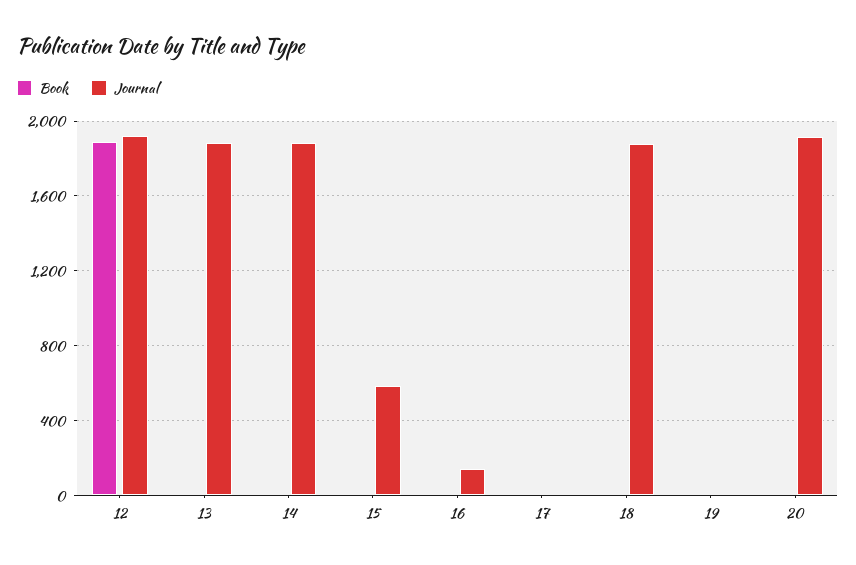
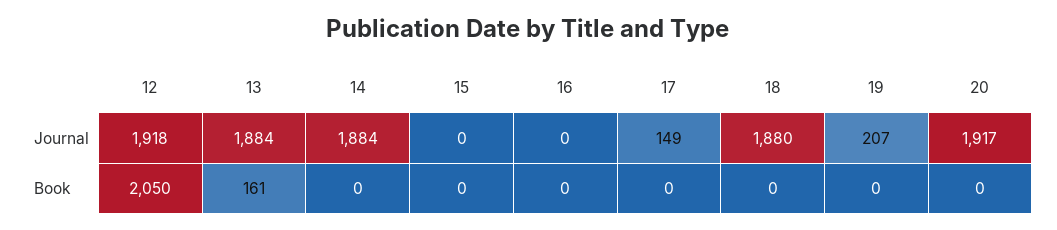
Book, 12: 1900 -> 2050
Book, 13: 0 -> 161
Journal, 15: 600 -> 0
Journal, 16: 150 -> 0
Journal, 17: 0 -> 149
Journal, 19: 0 -> 207

